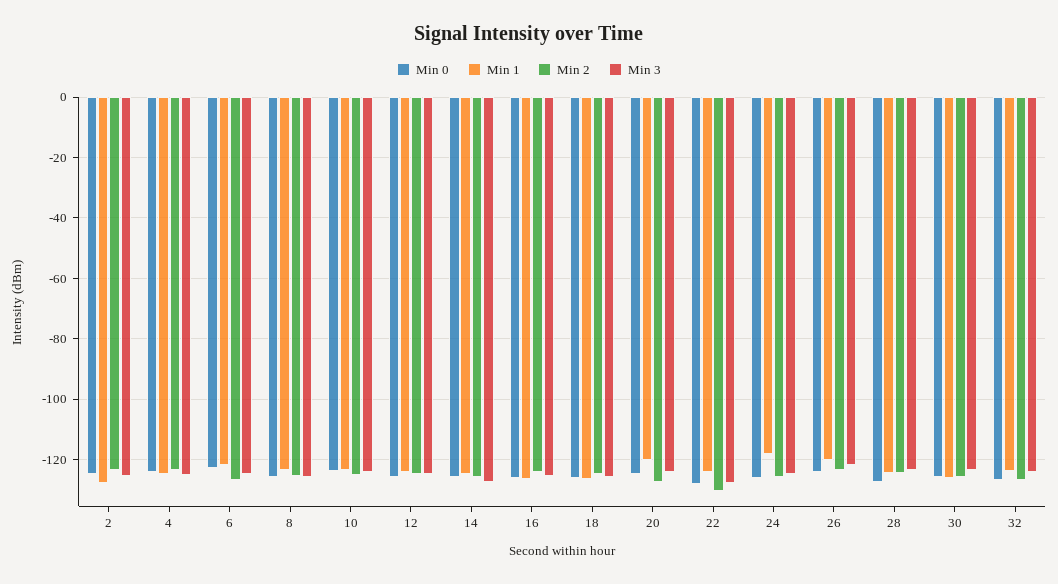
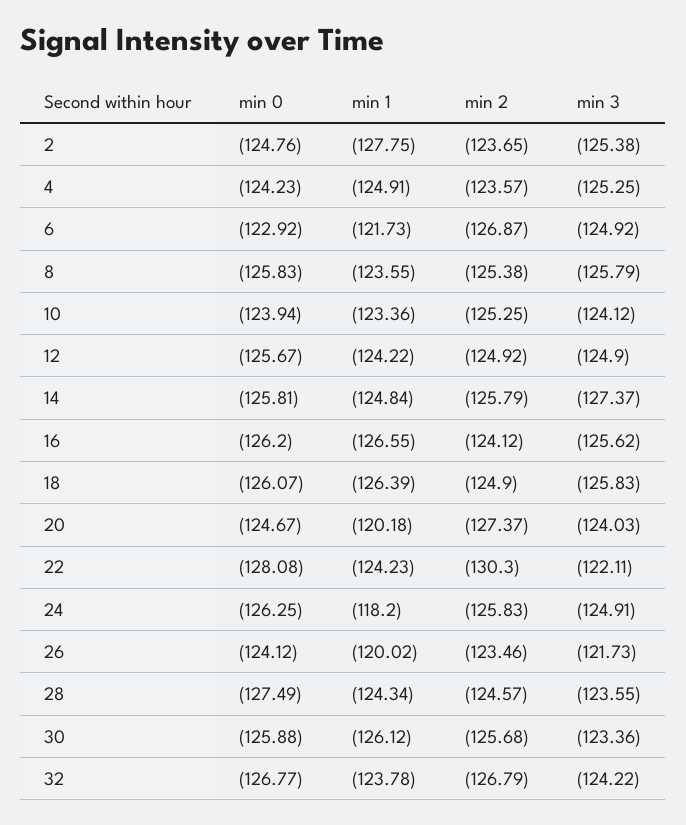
Min 3, 22: -128 -> -122.11

